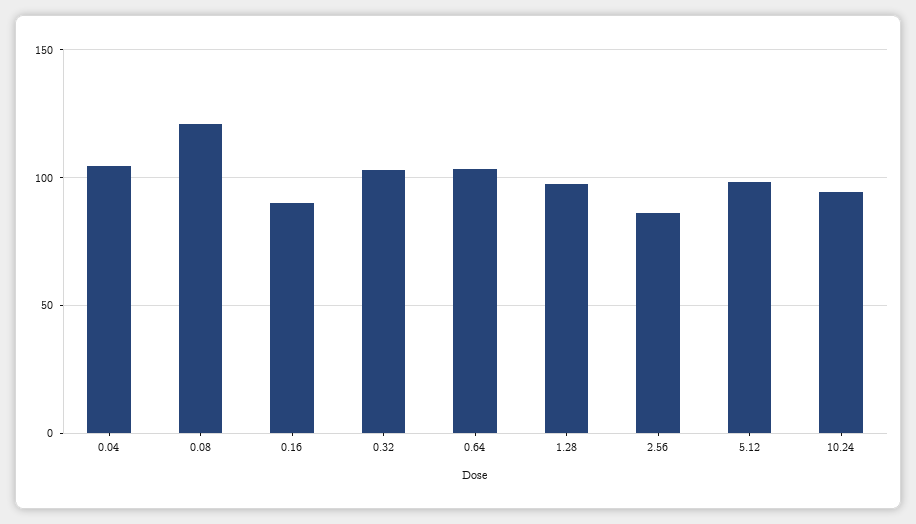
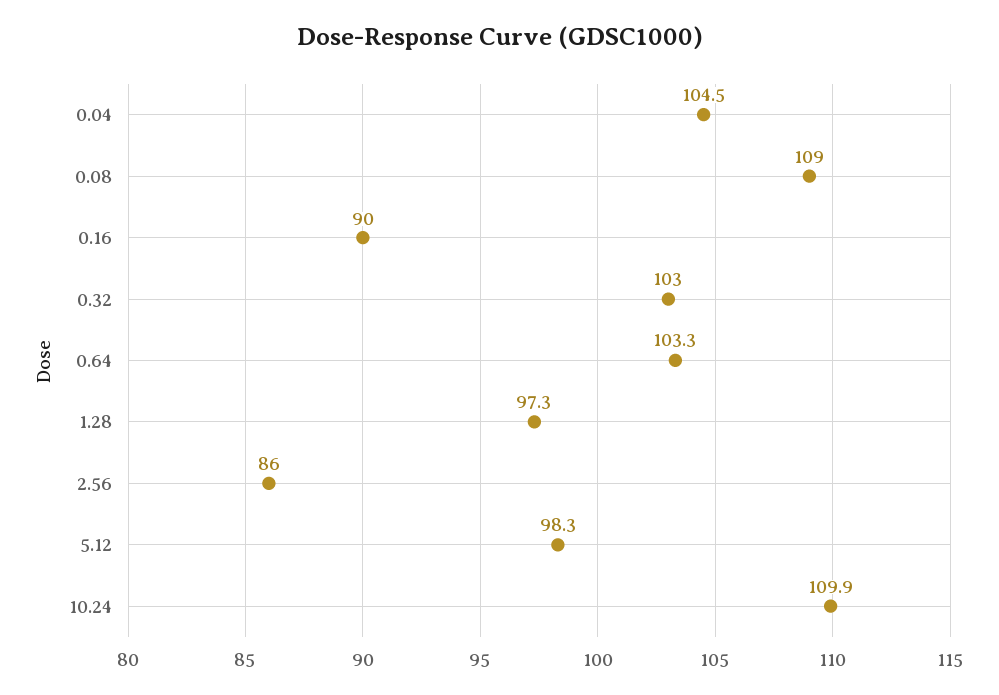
0.08: 120 -> 109
10.24: 95 -> 109.9

